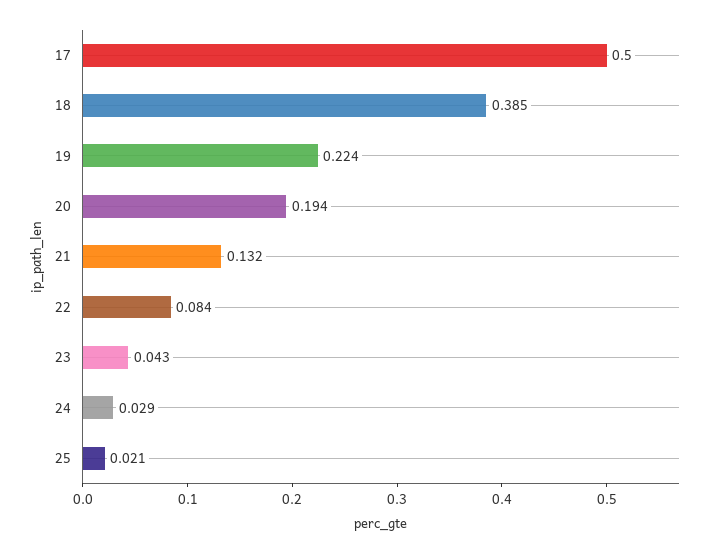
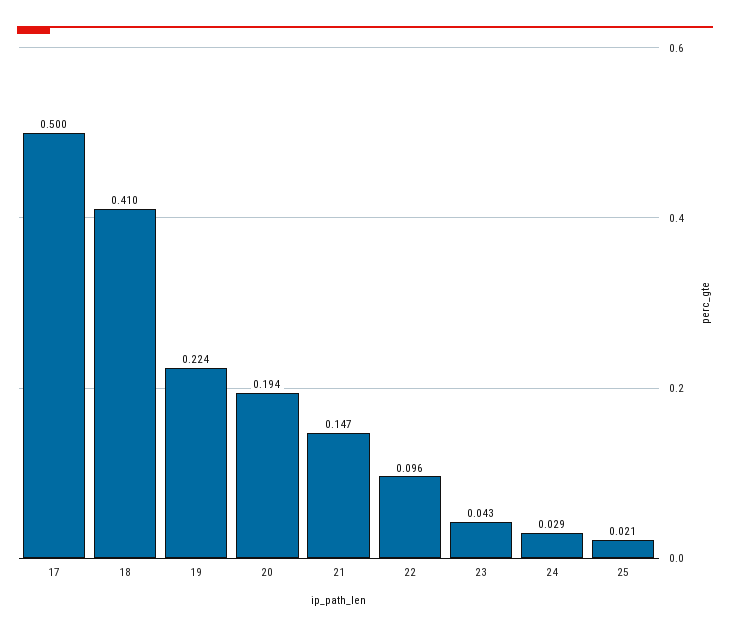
18: 0.385 -> 0.41
21: 0.132 -> 0.147
22: 0.084 -> 0.096

